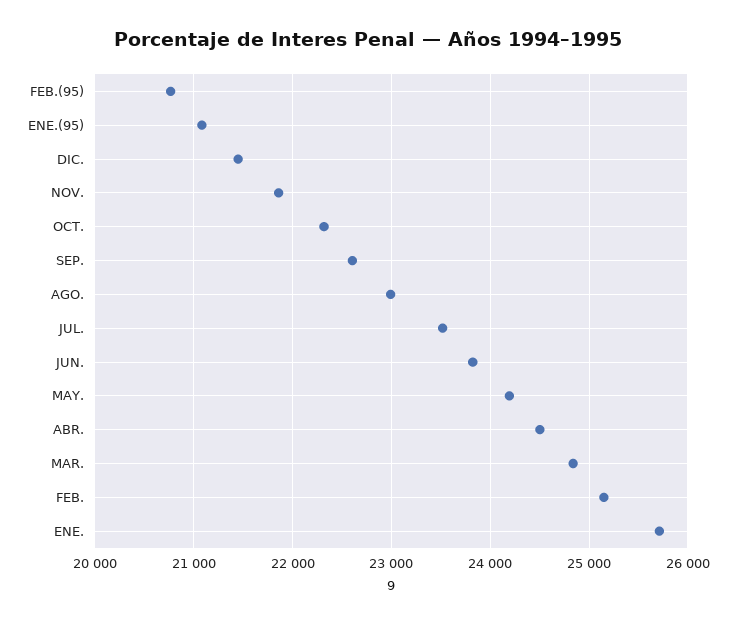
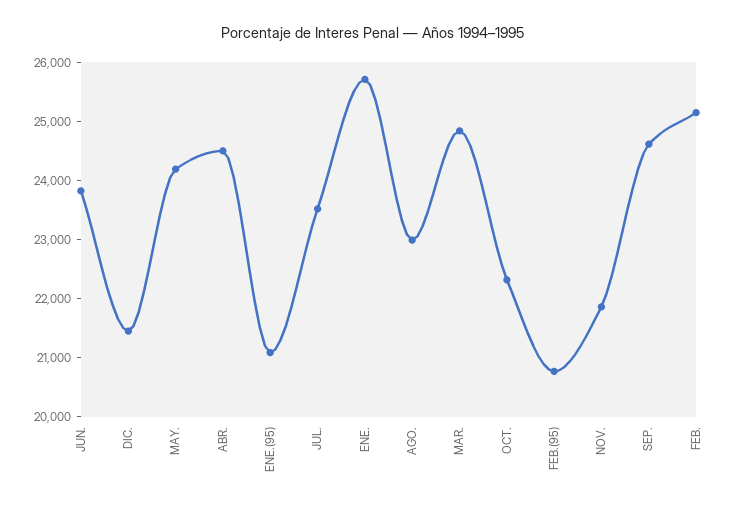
SEP.: 22600 -> 24600

